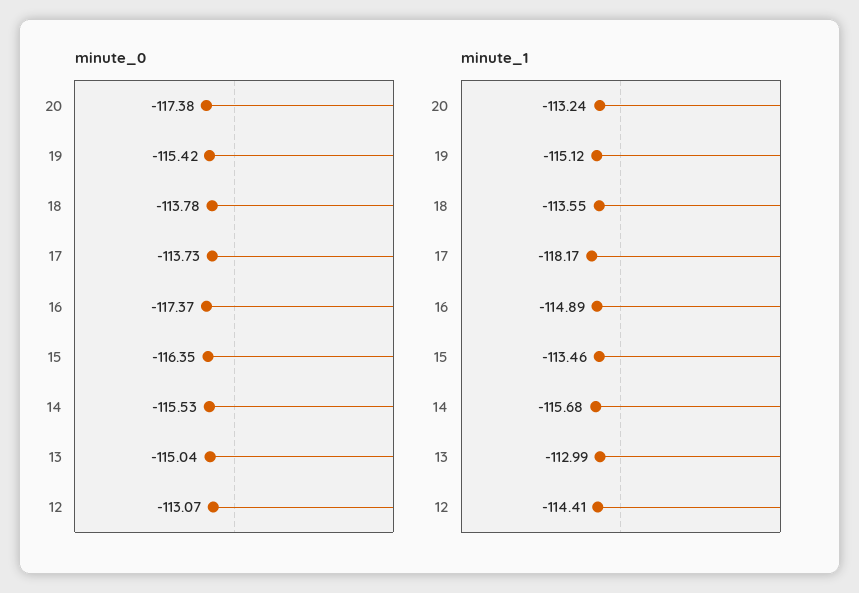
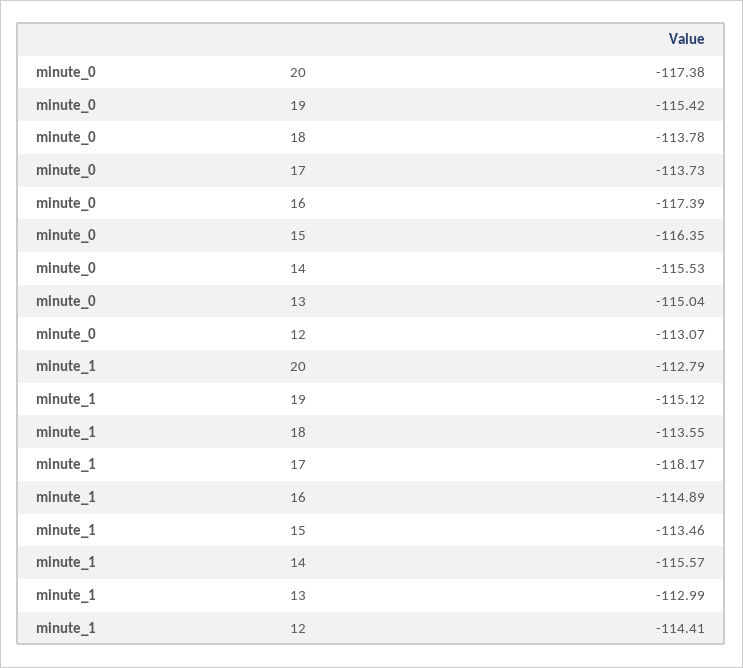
minute_0, 16: -117.37 -> -117.39
minute_1, 20: -113.24 -> -112.79
minute_1, 14: -115.68 -> -115.57

